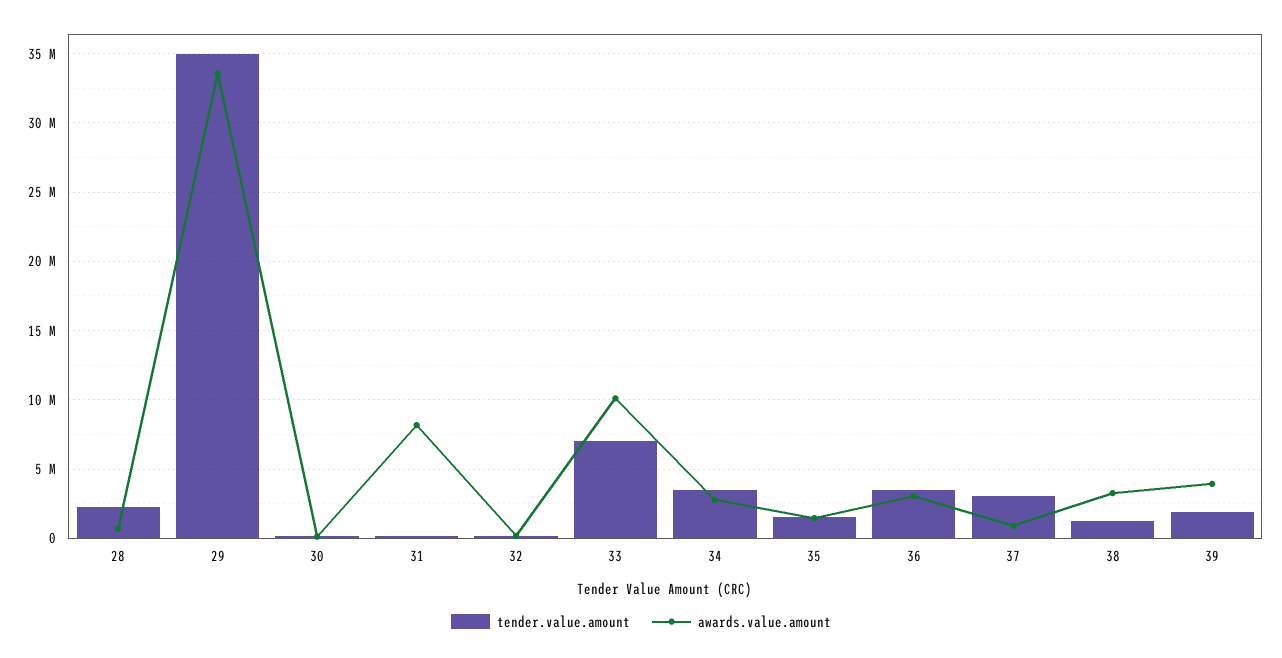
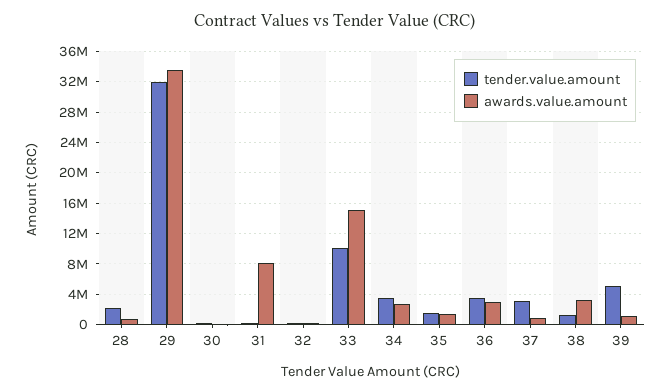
tender.value.amount, 29: 35000000 -> 32000000
tender.value.amount, 33: 7000000 -> 10000000
awards.value.amount, 33: 10000000 -> 15000000
tender.value.amount, 39: 2000000 -> 5000000
awards.value.amount, 39: 4000000 -> 1000000

